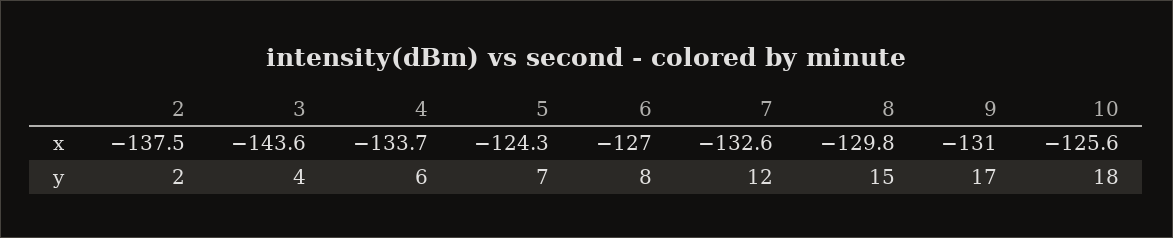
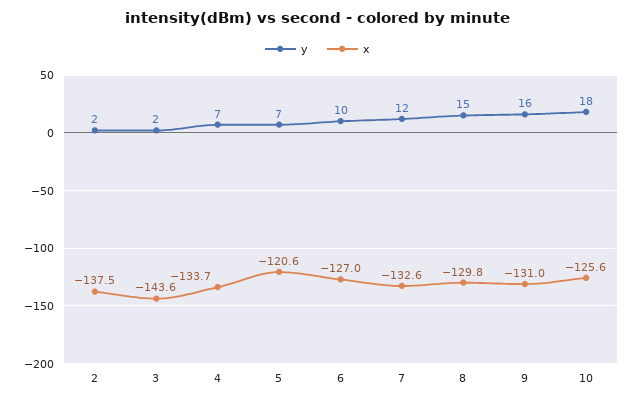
x, 5: -124.3 -> -120.6
y, 3: 4 -> 2
y, 4: 6 -> 7
y, 6: 8 -> 10
y, 9: 17 -> 16

